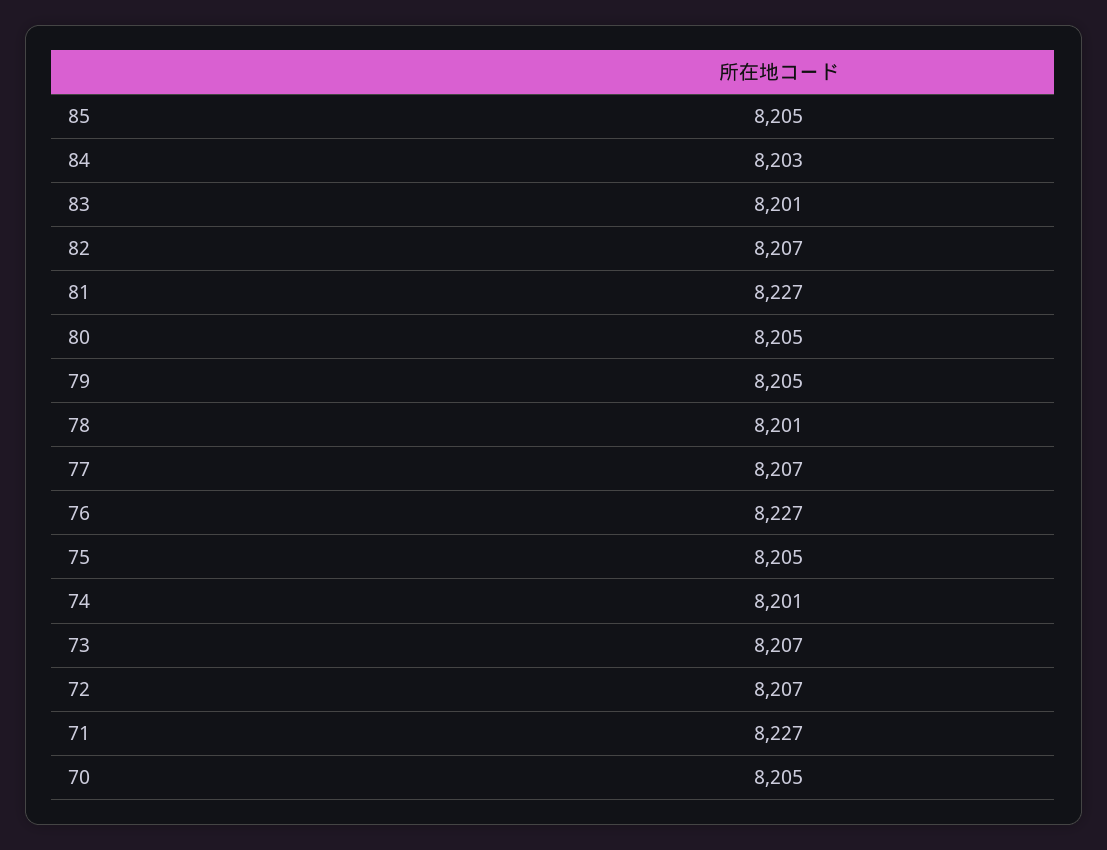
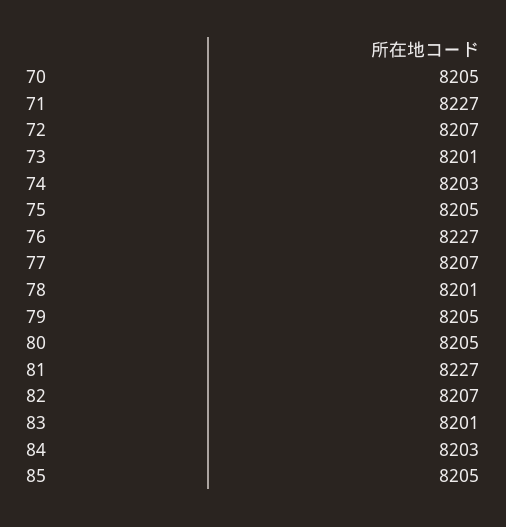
74: 8201 -> 8203
73: 8207 -> 8201

